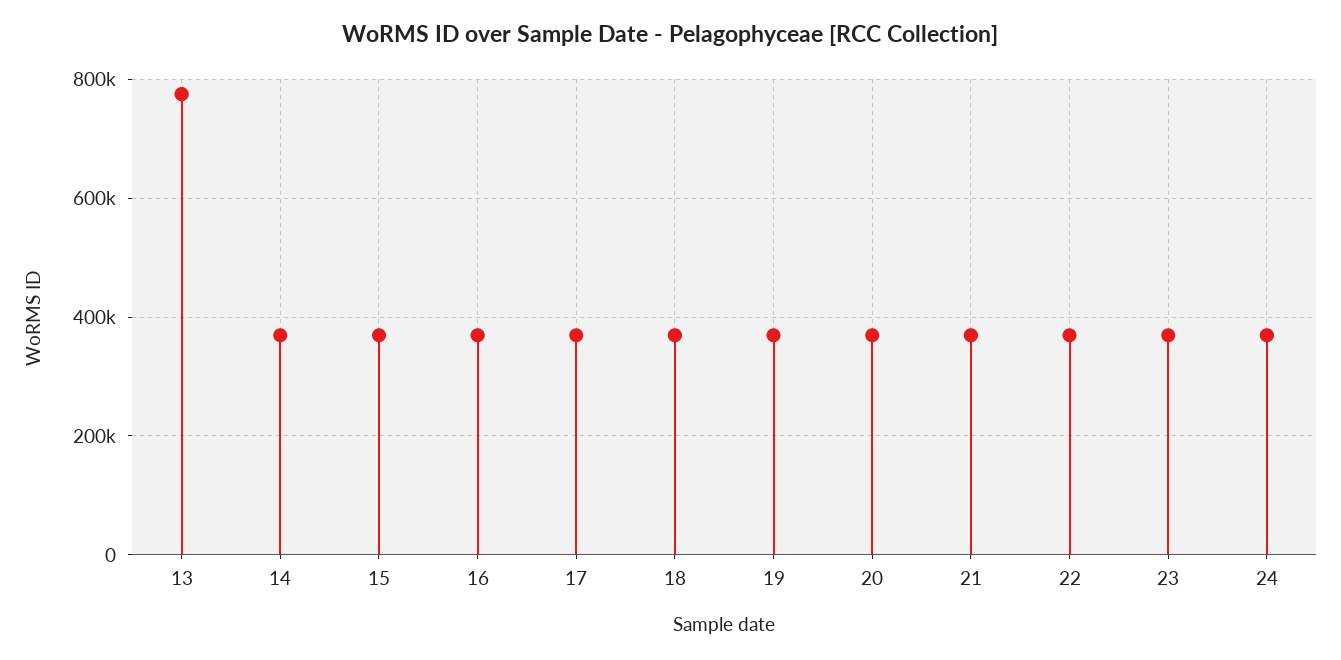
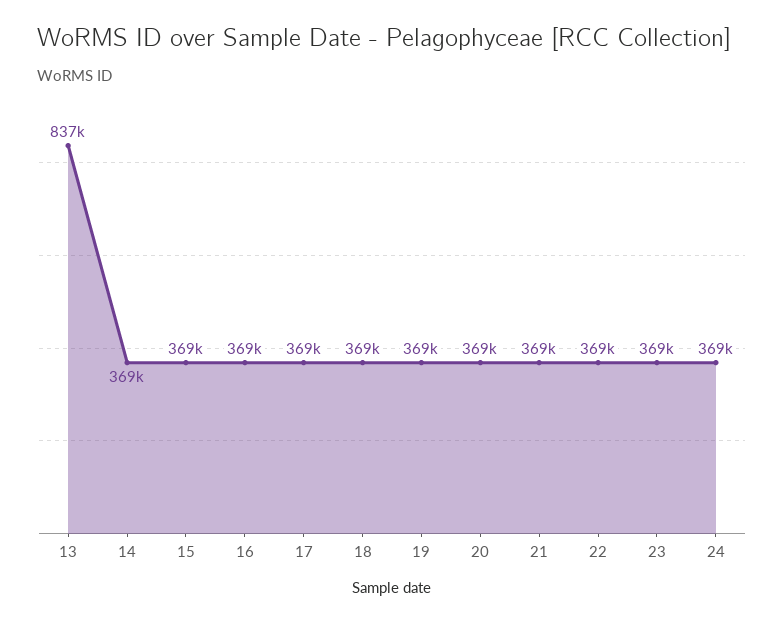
13: 780000 -> 837000

